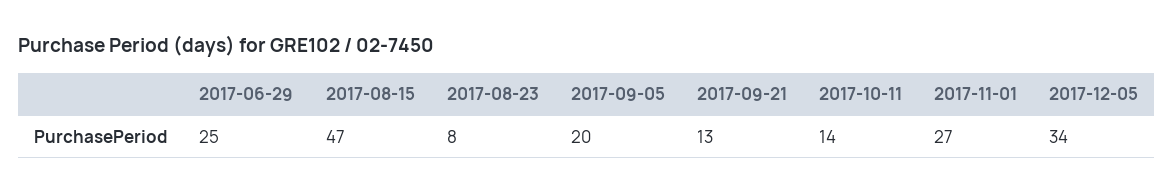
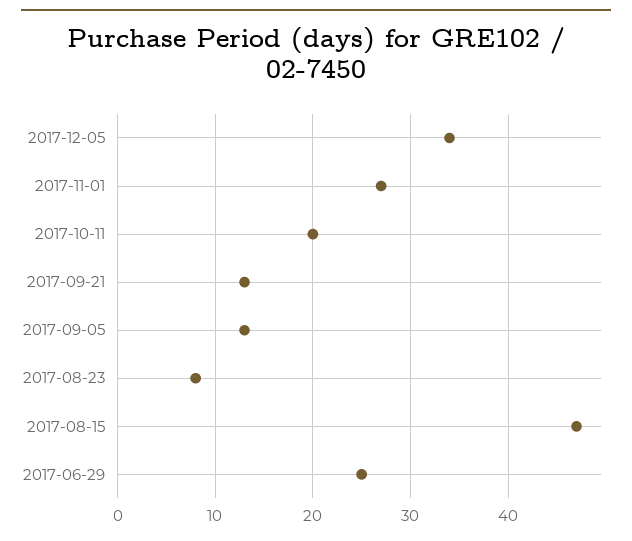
2017-09-05: 20 -> 13
2017-10-11: 14 -> 20

